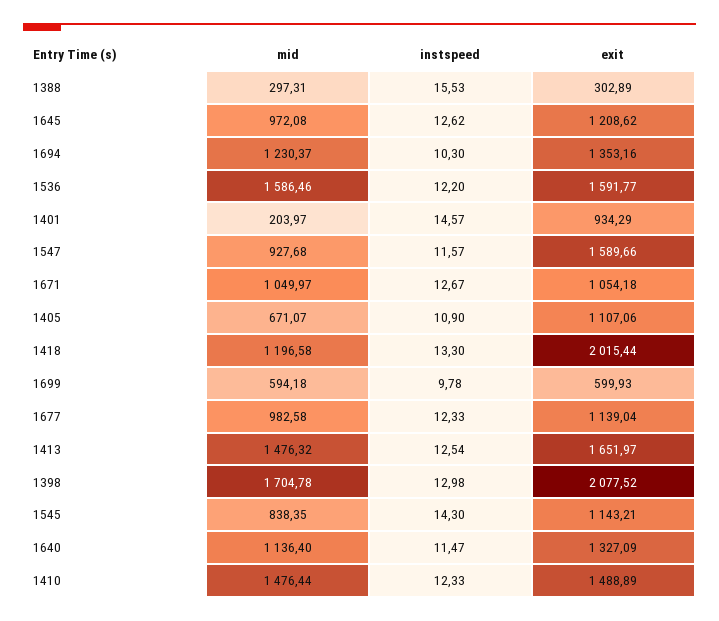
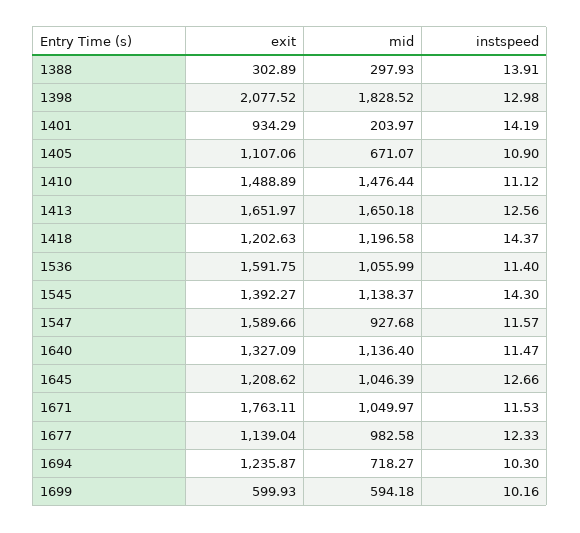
mid, 1388: 297.31 -> 297.93
instspeed, 1388: 15.53 -> 13.91
mid, 1645: 972.08 -> 1046.39
instspeed, 1645: 12.62 -> 12.66
mid, 1694: 1230.37 -> 718.27
exit, 1694: 1353.16 -> 1235.87
mid, 1536: 1586.46 -> 1055.99
instspeed, 1536: 12.2 -> 11.4
exit, 1536: 1591.77 -> 1591.75
instspeed, 1401: 14.57 -> 14.19
instspeed, 1671: 12.67 -> 11.53
exit, 1671: 1054.18 -> 1763.11
instspeed, 1418: 13.3 -> 14.37
exit, 1418: 2015.44 -> 1202.63
instspeed, 1699: 9.78 -> 10.16
mid, 1413: 1476.32 -> 1650.18
instspeed, 1413: 12.54 -> 12.56
mid, 1398: 1704.78 -> 1828.52
mid, 1545: 838.35 -> 1138.37
exit, 1545: 1143.21 -> 1392.27
instspeed, 1410: 12.33 -> 11.12

